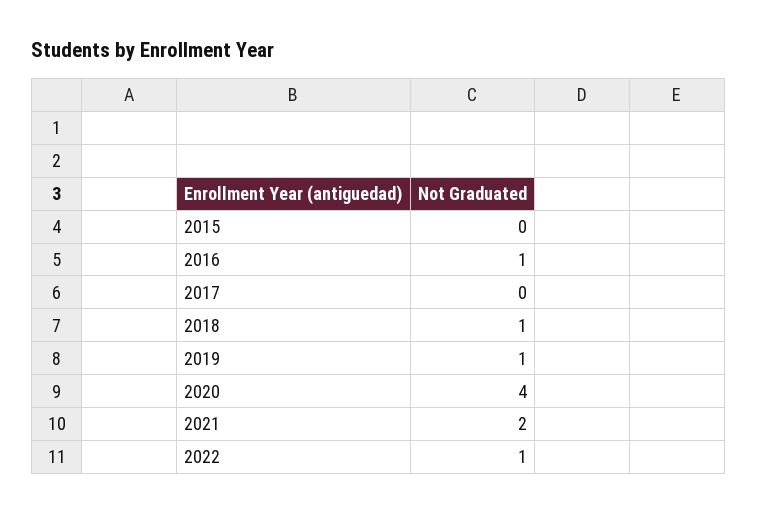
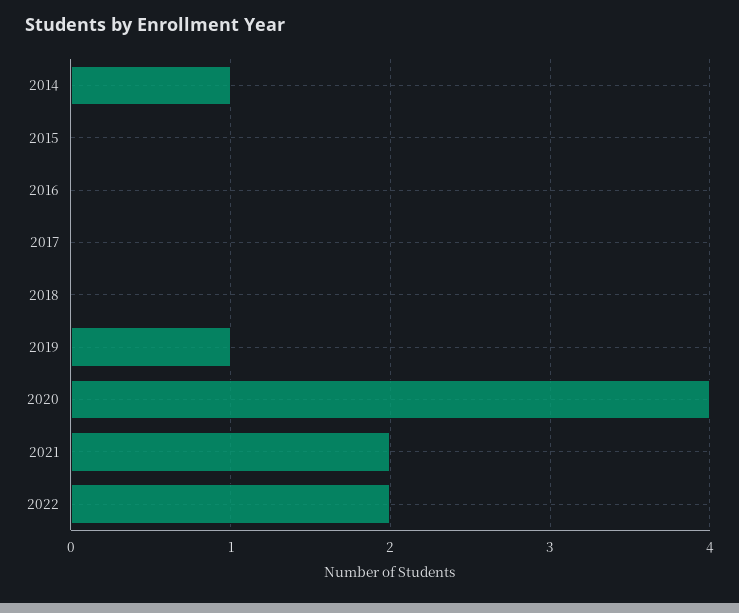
2016: 1 -> 0
2018: 1 -> 0
2022: 1 -> 2
2014: none -> 1

